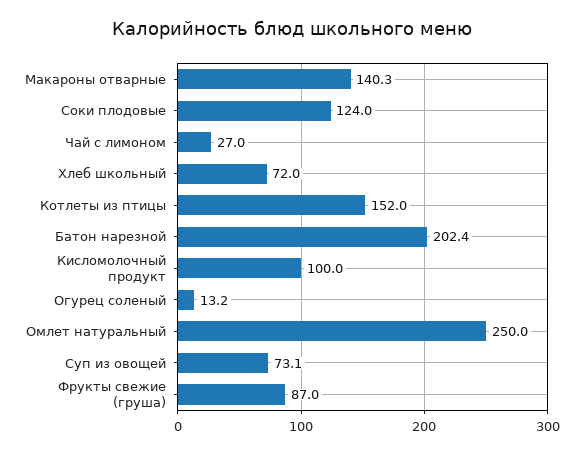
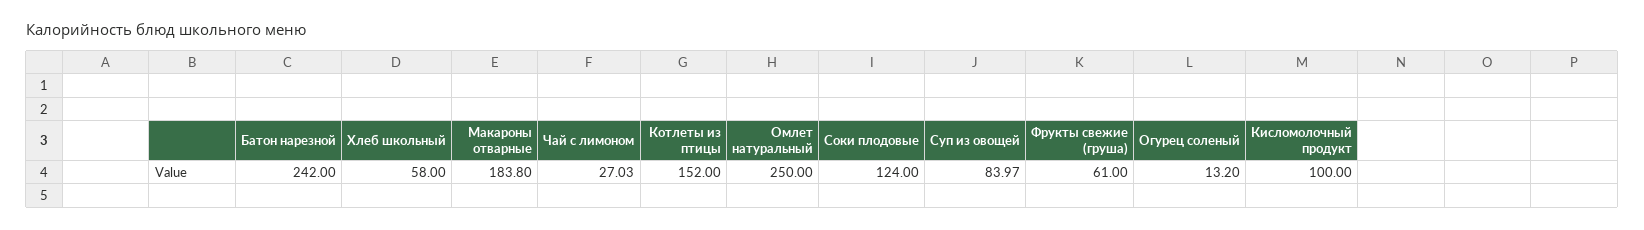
Макароны отварные: 140.3 -> 183.8
Хлеб школьный: 72 -> 58
Батон нарезной: 202.4 -> 242
Суп из овощей: 73.1 -> 83.97
Фрукты свежие (груша): 87 -> 61

